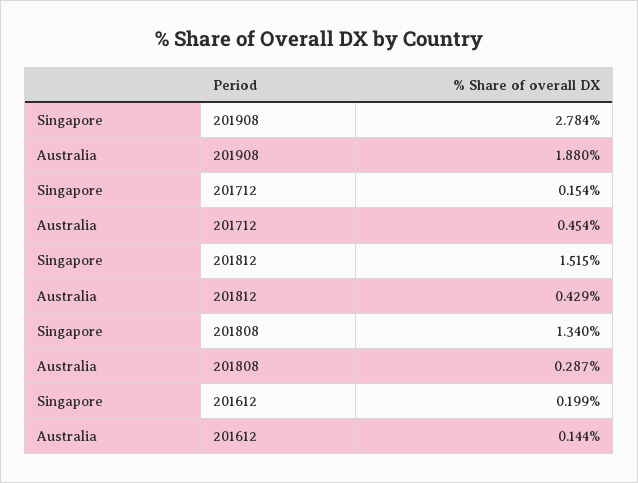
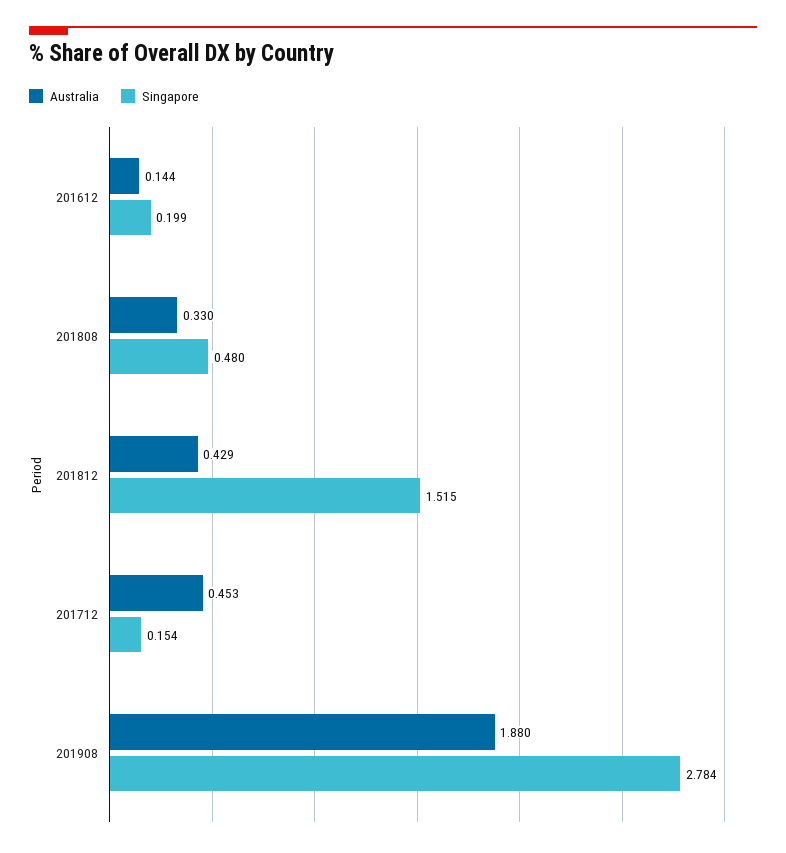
Australia, 201712: 0.454 -> 0.453
Singapore, 201808: 1.34 -> 0.48
Australia, 201808: 0.287 -> 0.33

